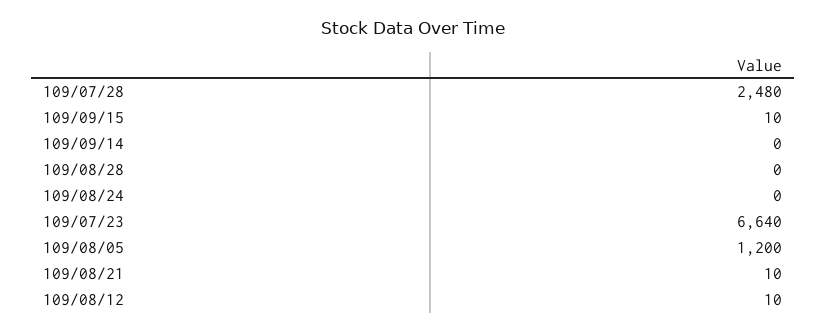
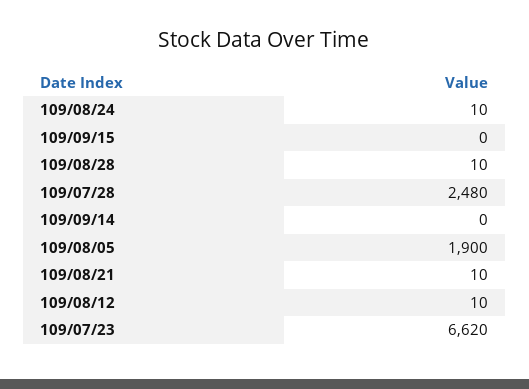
109/09/15: 10 -> 0
109/08/28: 0 -> 10
109/08/24: 0 -> 10
109/07/23: 6640 -> 6620
109/08/05: 1200 -> 1900

